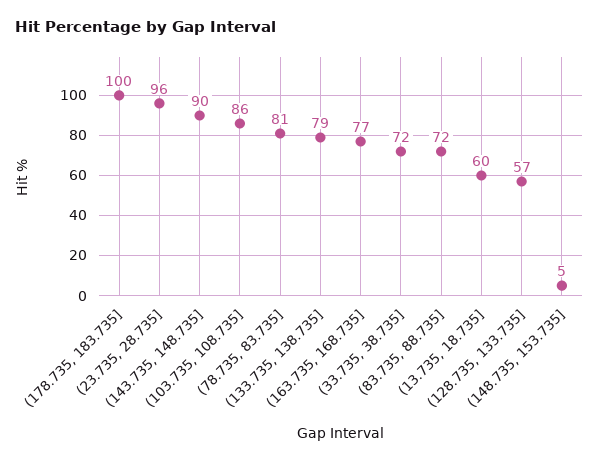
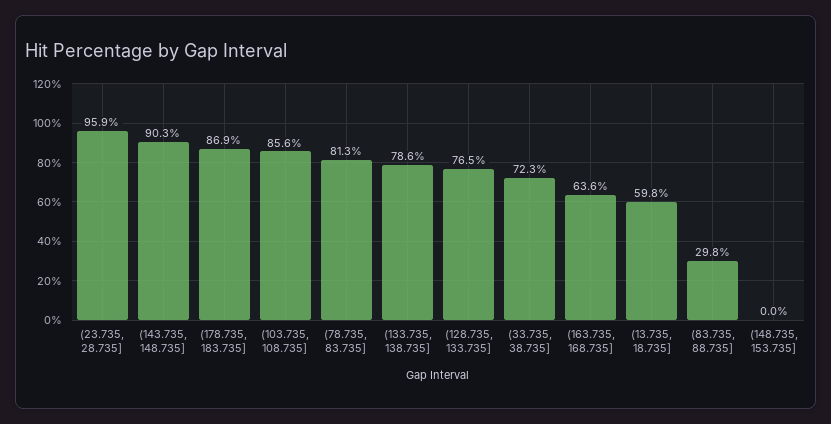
(178.735, 183.735]: 100 -> 86.9
(163.735, 168.735]: 77 -> 63.6
(83.735, 88.735]: 72 -> 29.8
(128.735, 133.735]: 57 -> 76.5
(148.735, 153.735]: 5 -> 0

